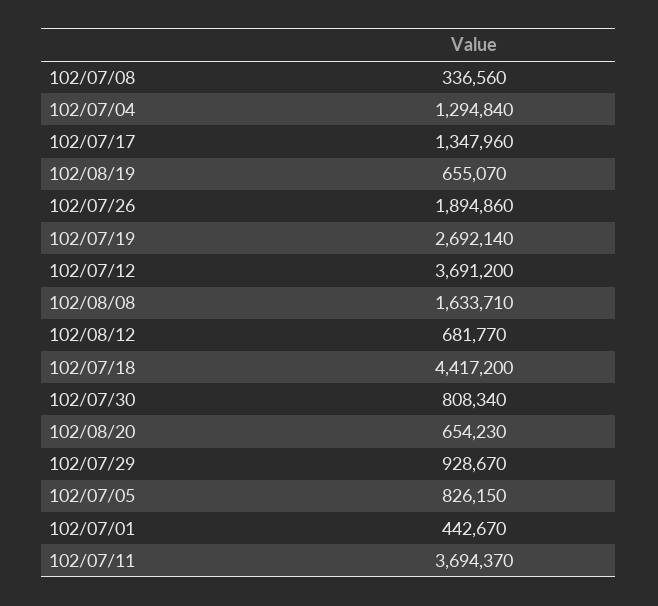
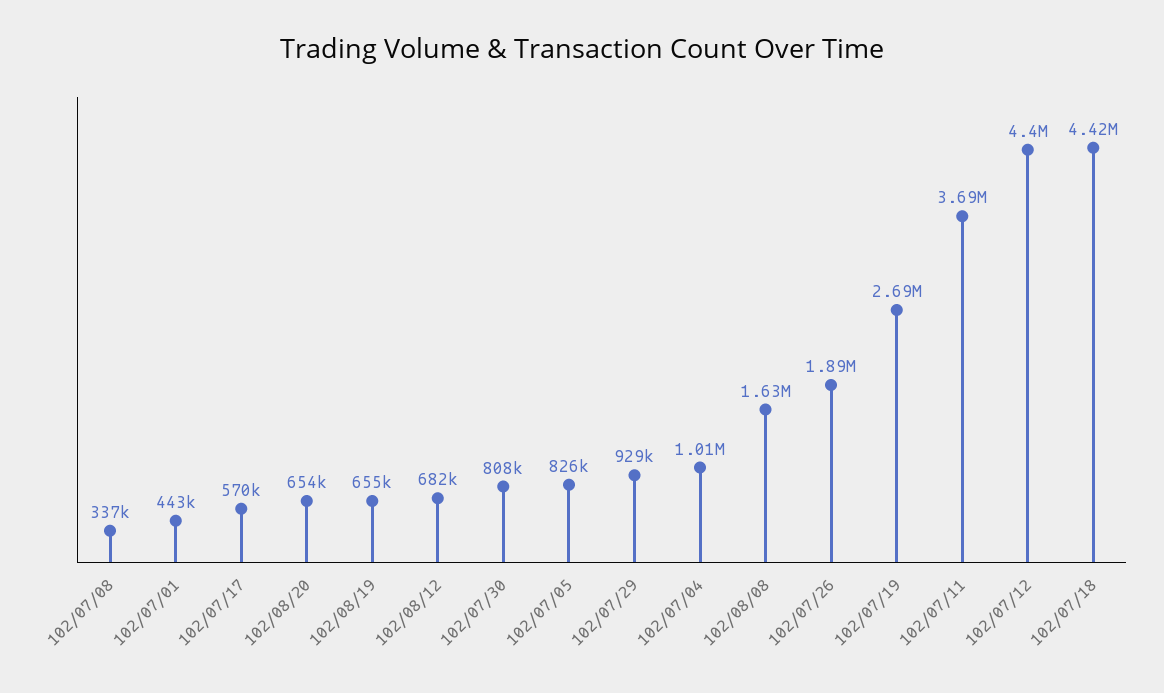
102/07/04: 1294840 -> 1010000
102/07/17: 1347960 -> 570000
102/07/12: 3691200 -> 4400000

